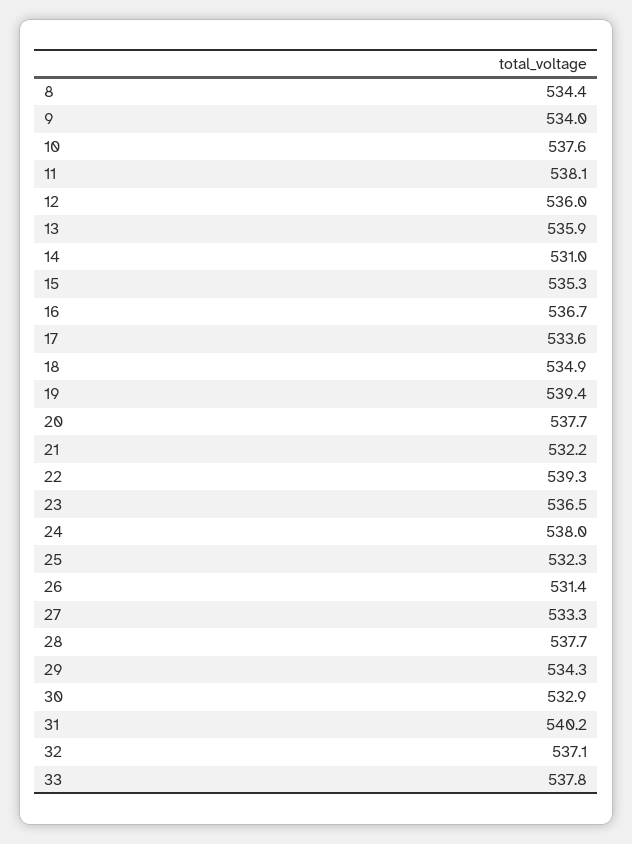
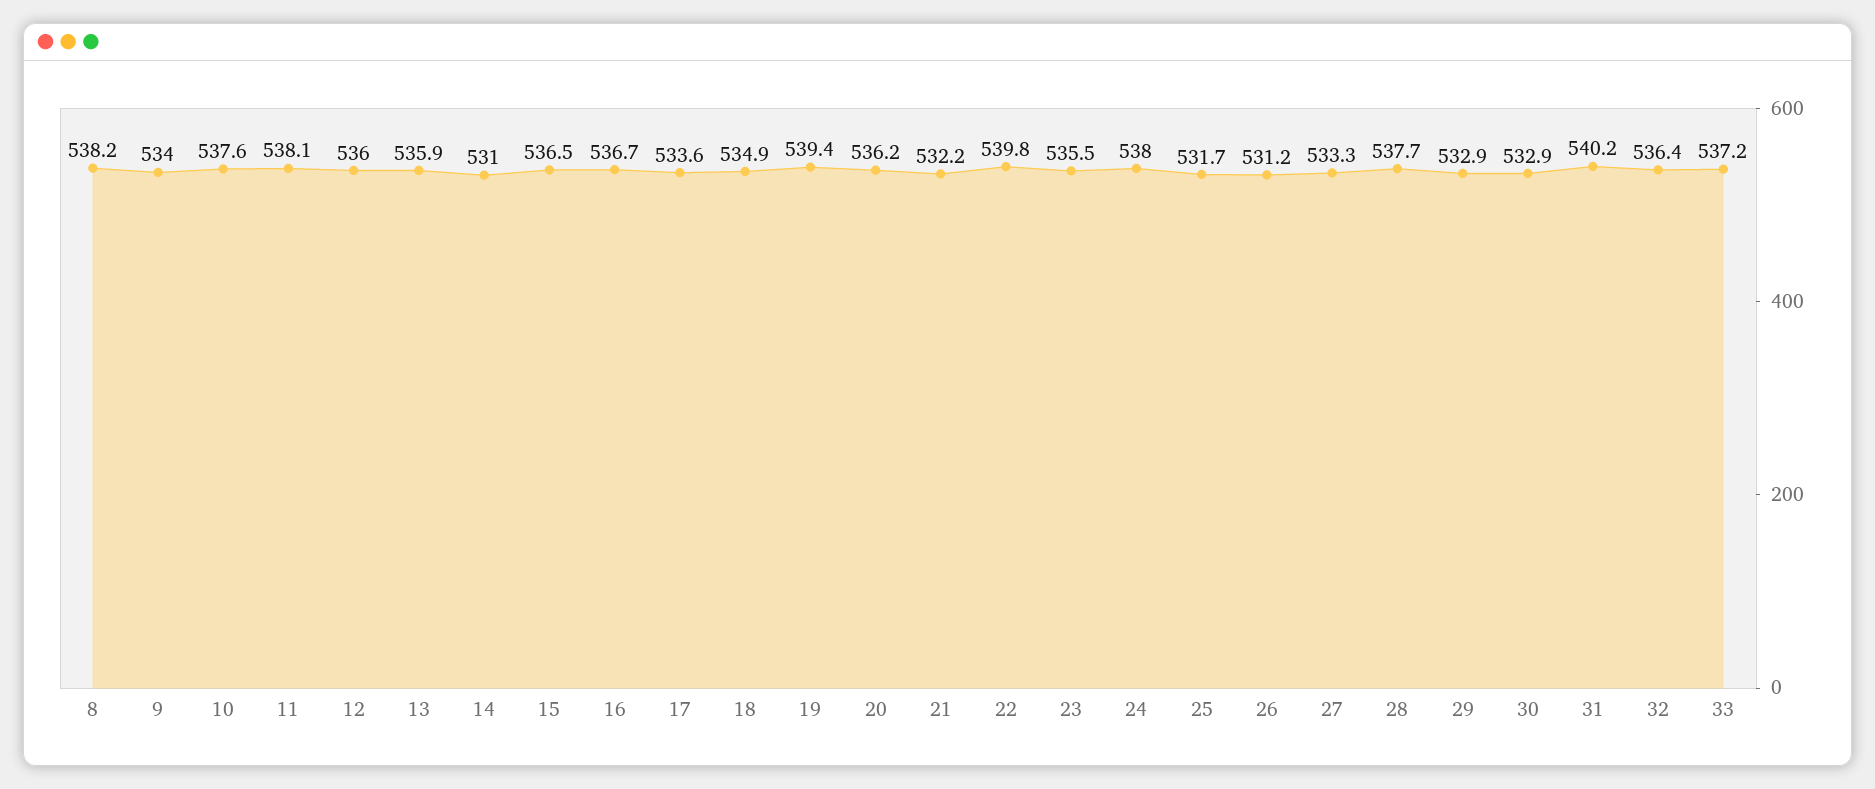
8: 534.4 -> 538.2
15: 535.3 -> 536.5
20: 537.7 -> 536.2
22: 539.3 -> 539.8
23: 536.5 -> 535.5
25: 532.3 -> 531.7
26: 531.4 -> 531.2
29: 534.3 -> 532.9
32: 537.1 -> 536.4
33: 537.8 -> 537.2

